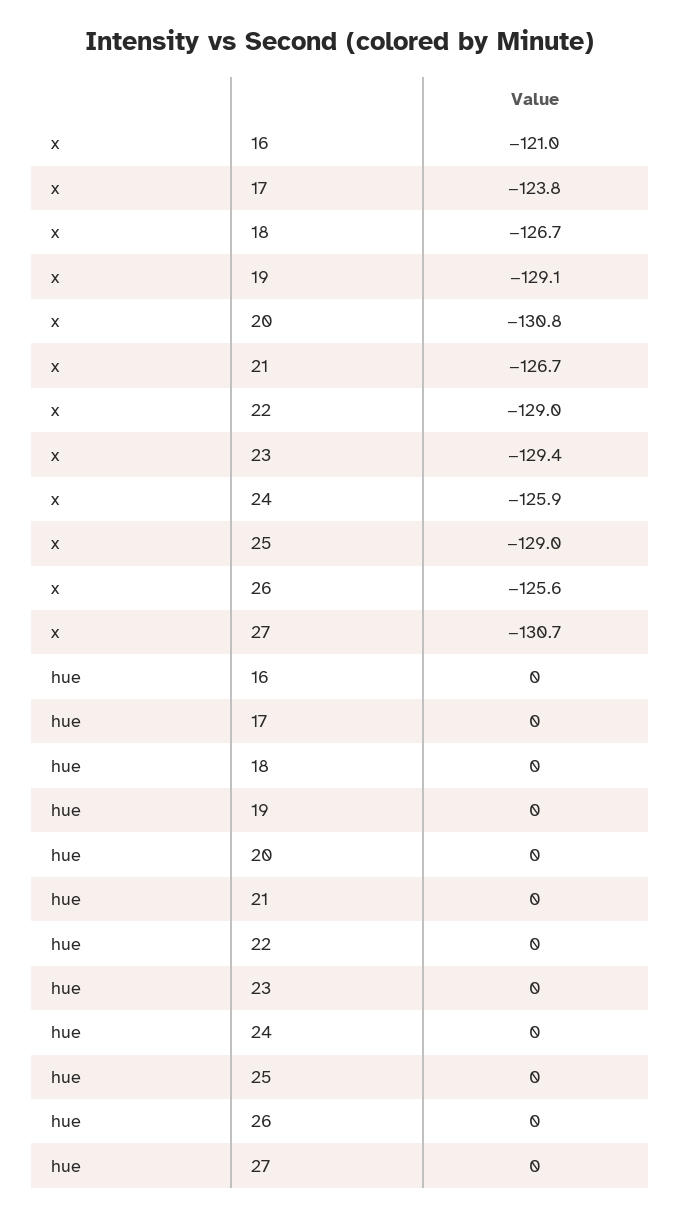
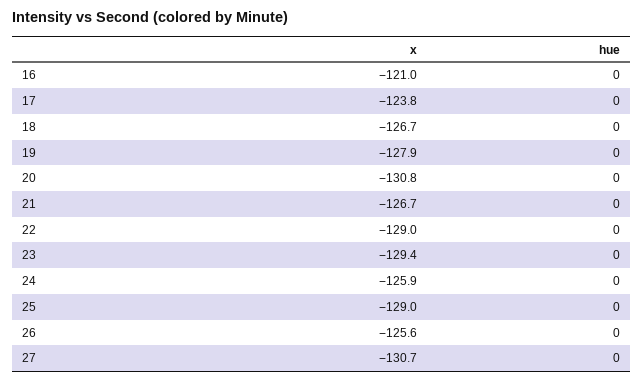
x, 19: -129.1 -> -127.9

